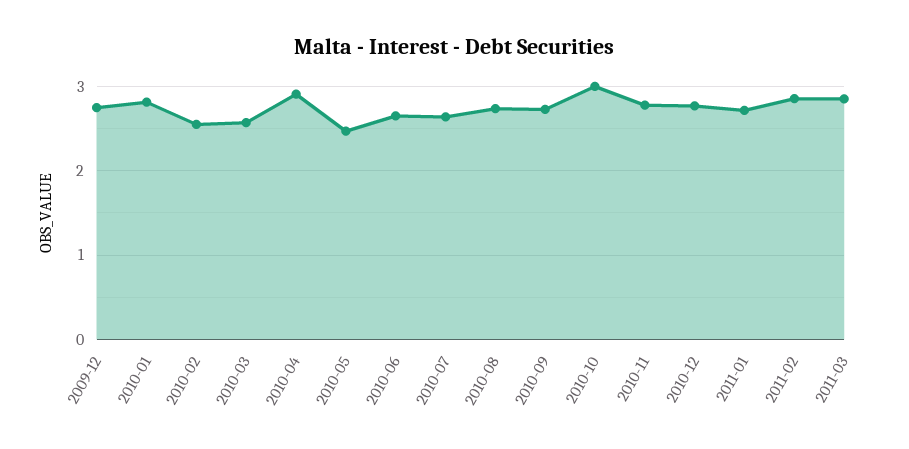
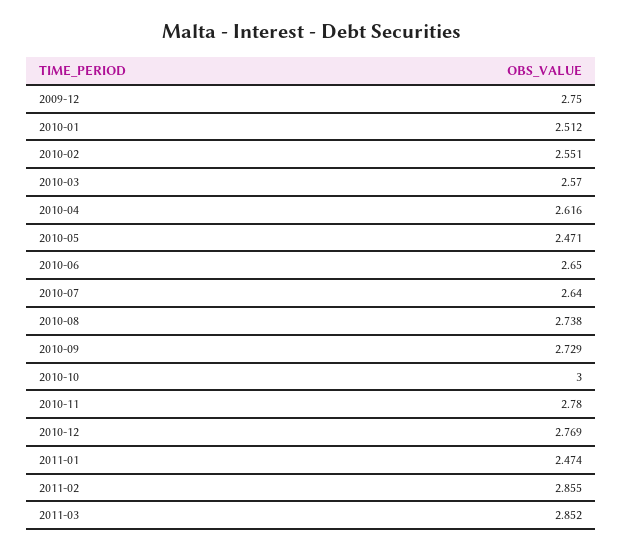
2010-01: 2.8 -> 2.512
2010-04: 2.9 -> 2.616
2011-01: 2.7 -> 2.474

